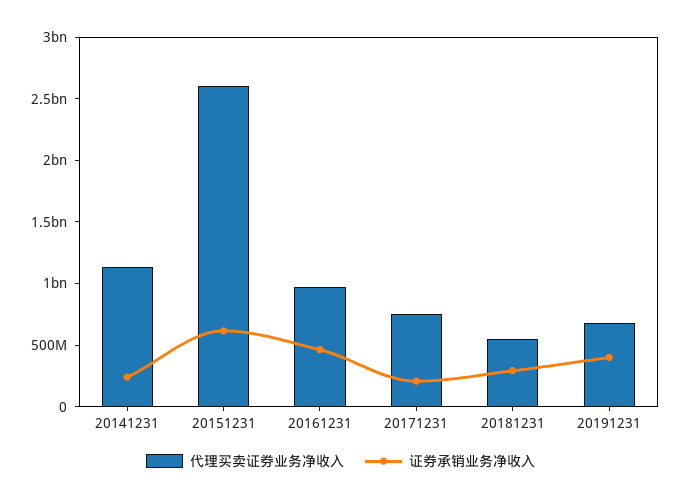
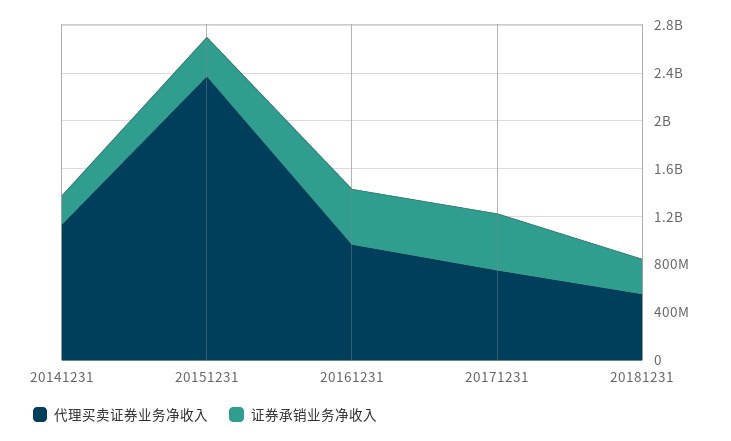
代理买卖证券业务净收入, 20151231: 2600000000 -> 2400000000
证券承销业务净收入, 20151231: 600000000 -> 300000000
证券承销业务净收入, 20171231: 200000000 -> 500000000
代理买卖证券业务净收入, 20191231: 700000000 -> none
证券承销业务净收入, 20191231: 400000000 -> none

